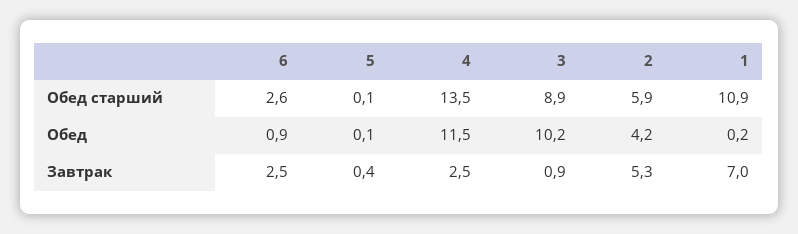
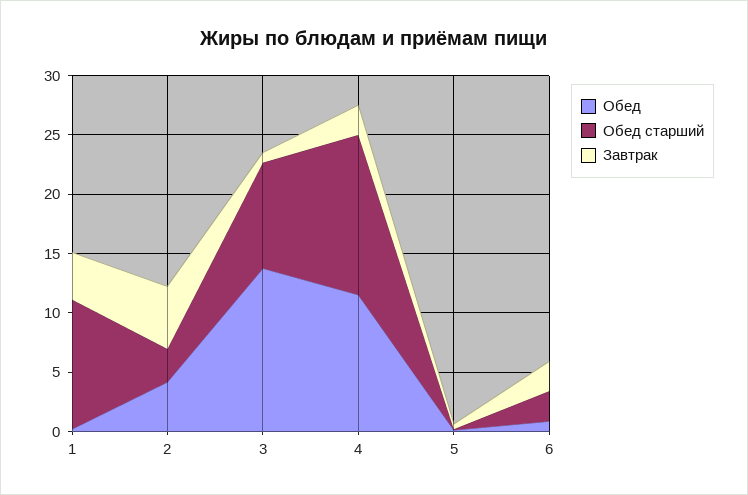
Обед старший, 2: 5.9 -> 3
Обед, 3: 10.2 -> 14
Завтрак, 1: 7 -> 4

